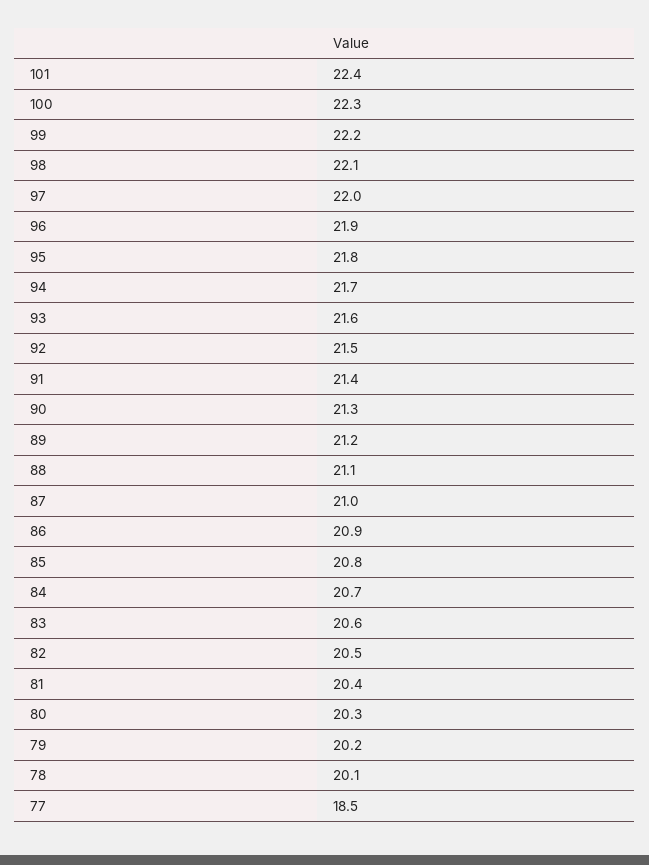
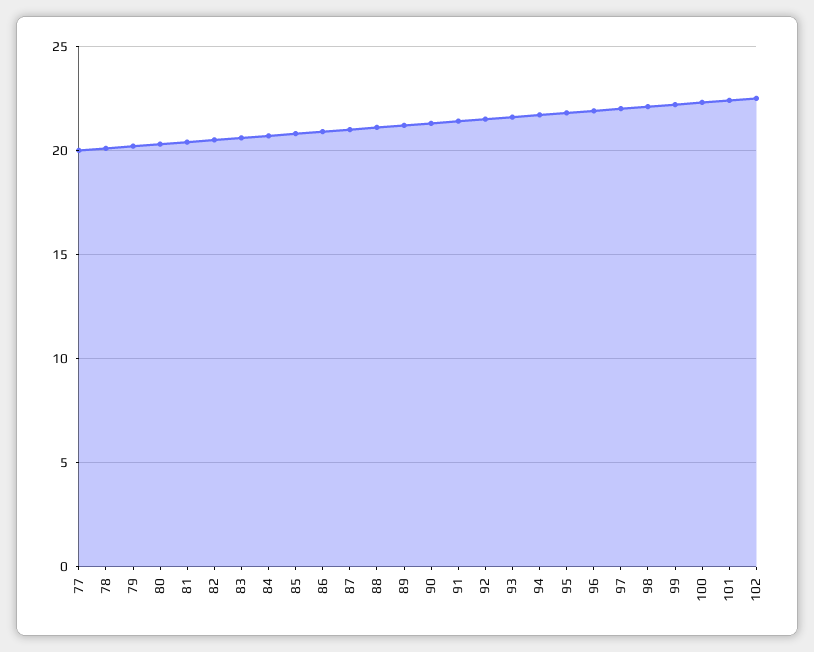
77: 18.5 -> 20
102: none -> 22.5

